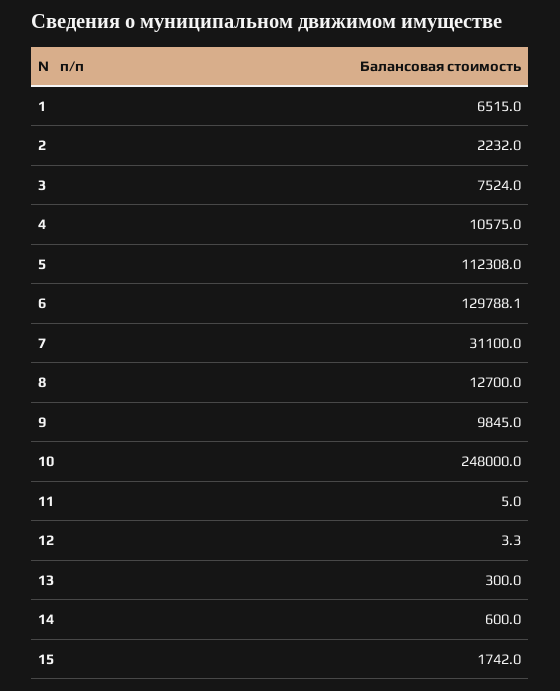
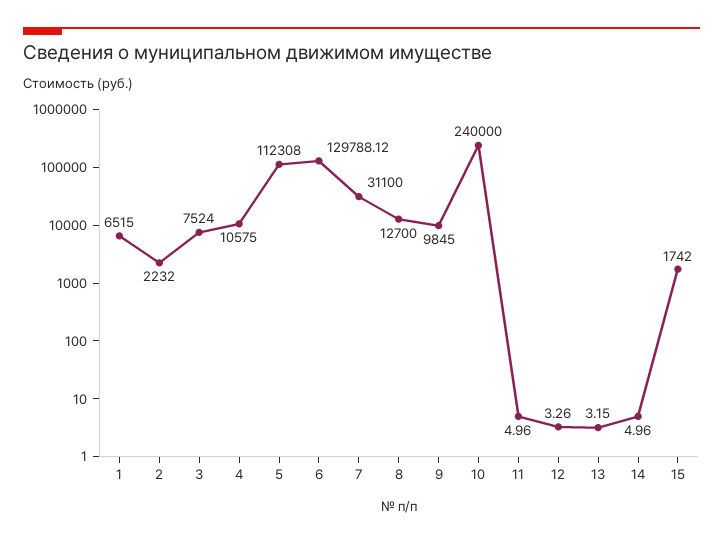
10: 248000 -> 240000
13: 300 -> 3.15
14: 600 -> 4.96

